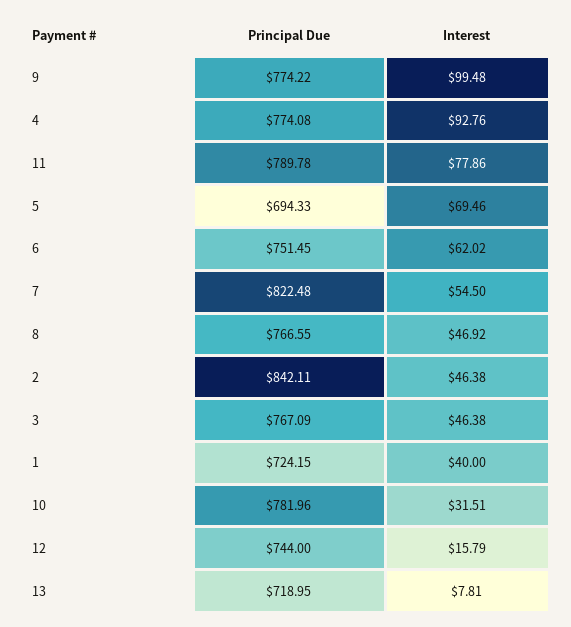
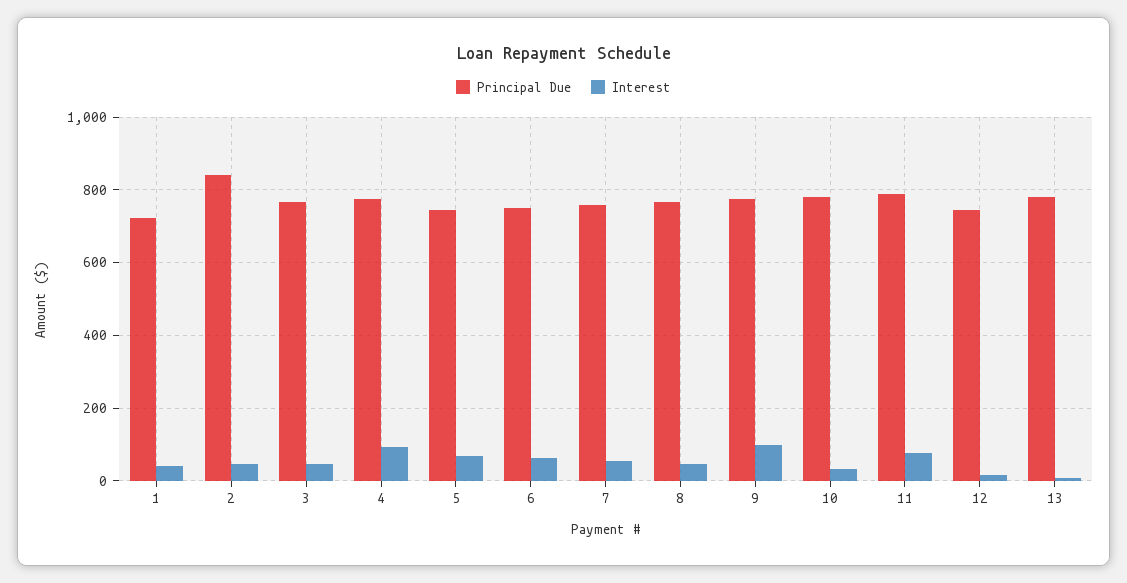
Principal Due, 5: 694.33 -> 740
Principal Due, 7: 822.48 -> 760
Principal Due, 13: 718.95 -> 780

